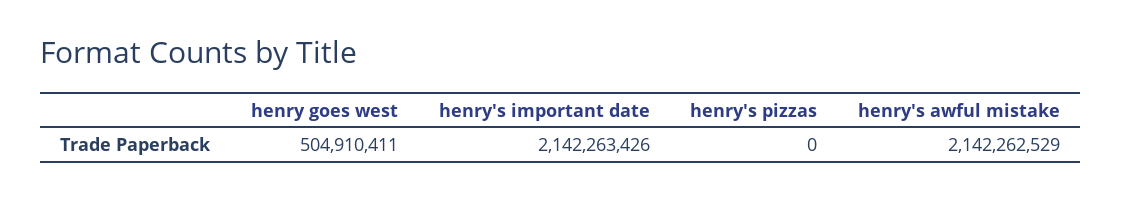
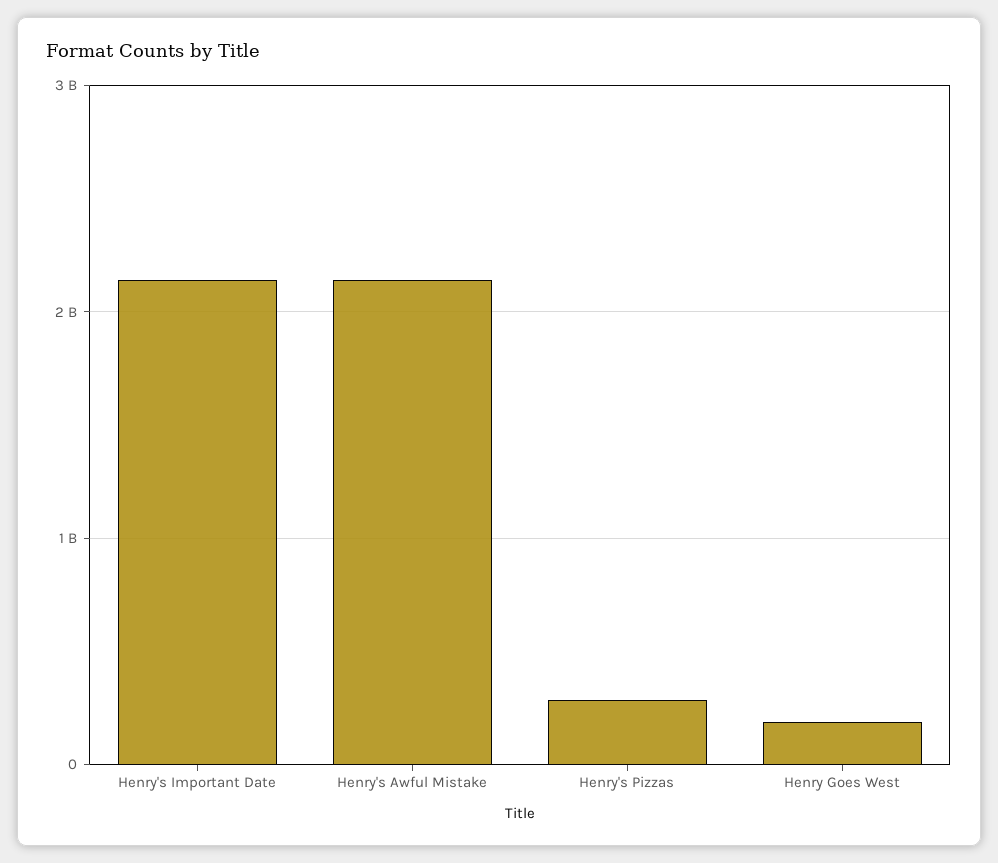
henry goes west: 504910411 -> 200000000
henry's pizzas: 0 -> 300000000

